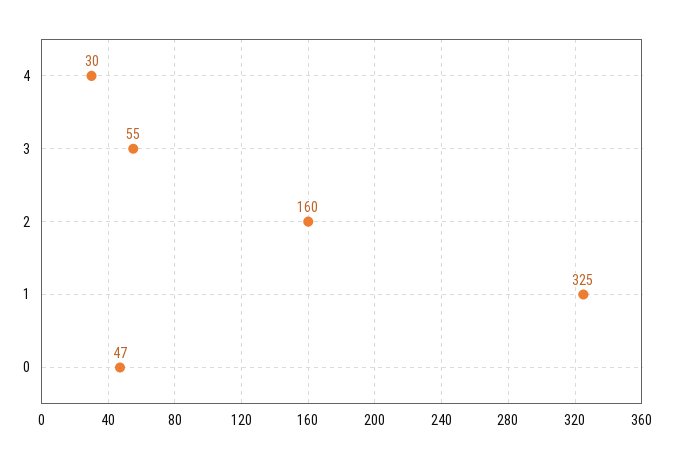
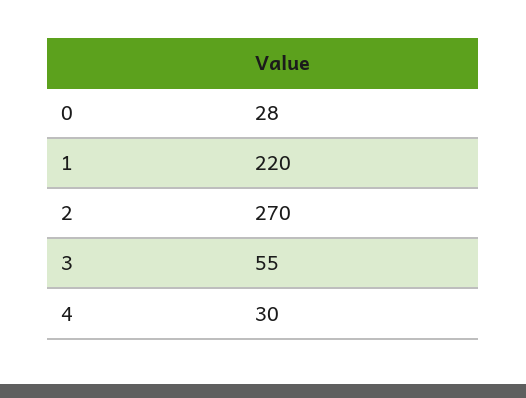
2: 160 -> 270
1: 325 -> 220
0: 47 -> 28

